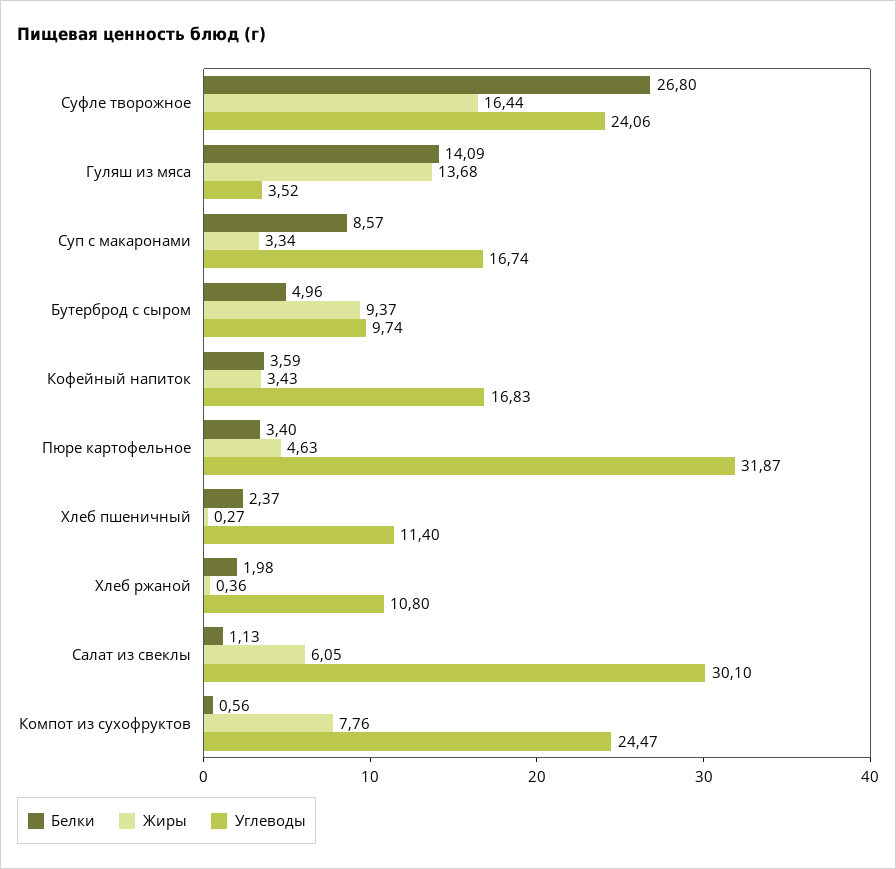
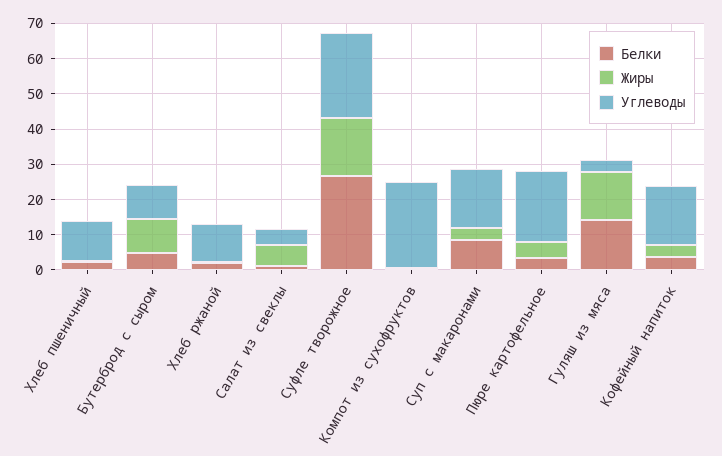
Углеводы, Пюре картофельное: 31.87 -> 20
Углеводы, Салат из свеклы: 30.1 -> 5
Жиры, Компот из сухофруктов: 7.76 -> 0

